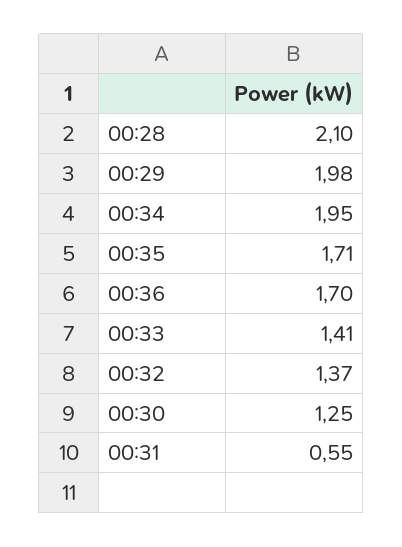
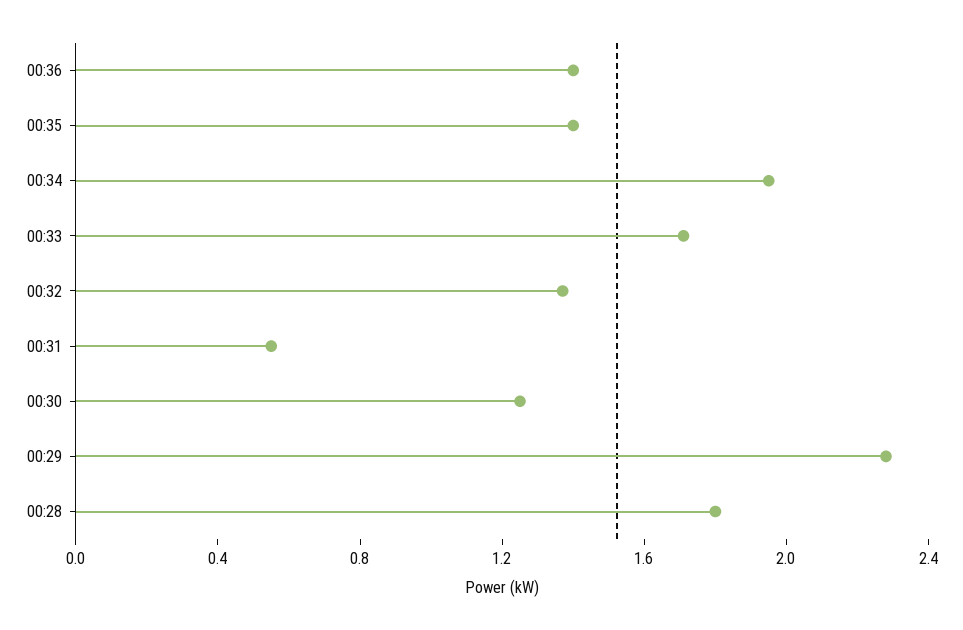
00:28: 2.1 -> 1.8
00:29: 1.98 -> 2.3
00:35: 1.71 -> 1.4
00:36: 1.7 -> 1.4
00:33: 1.41 -> 1.7

